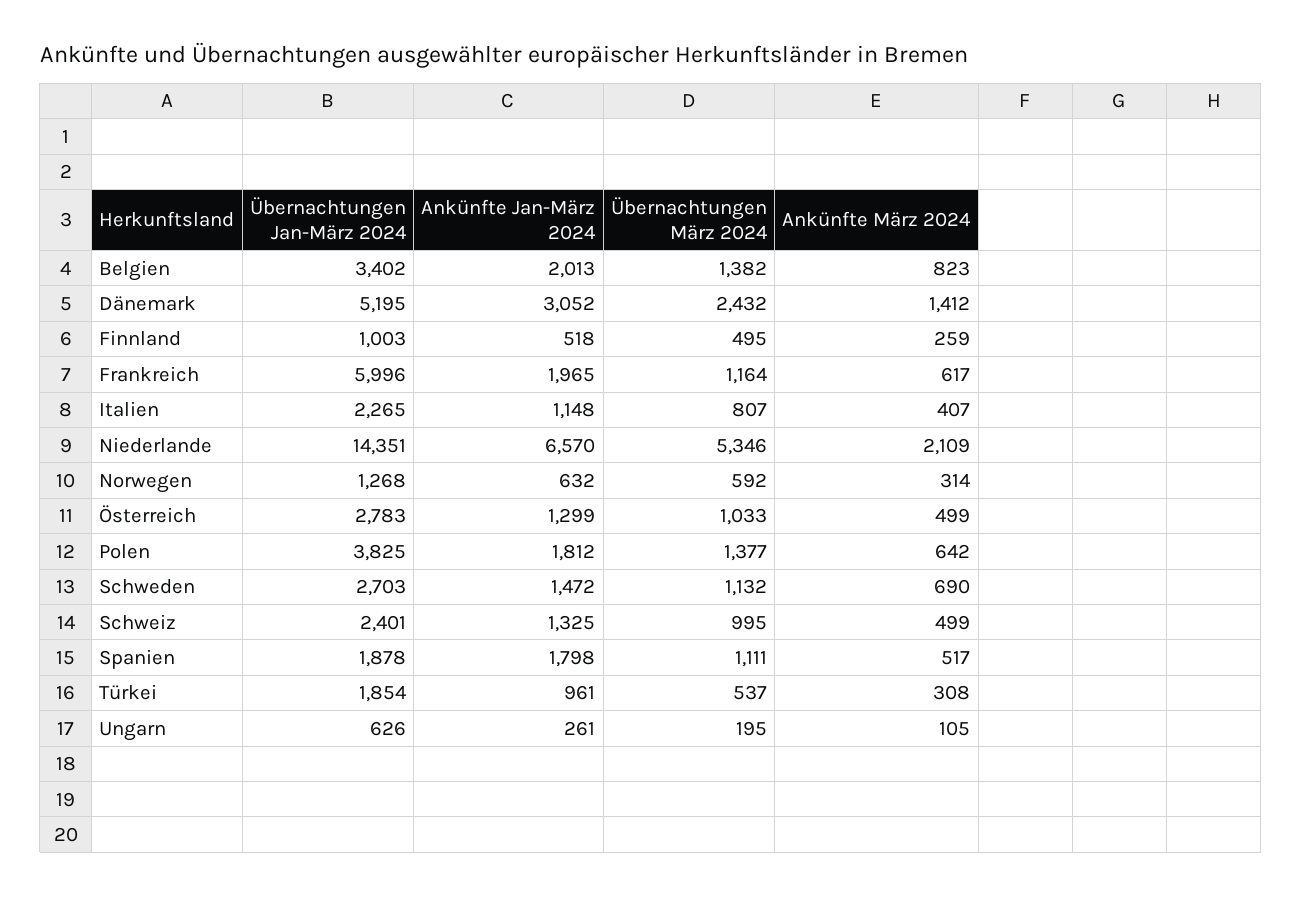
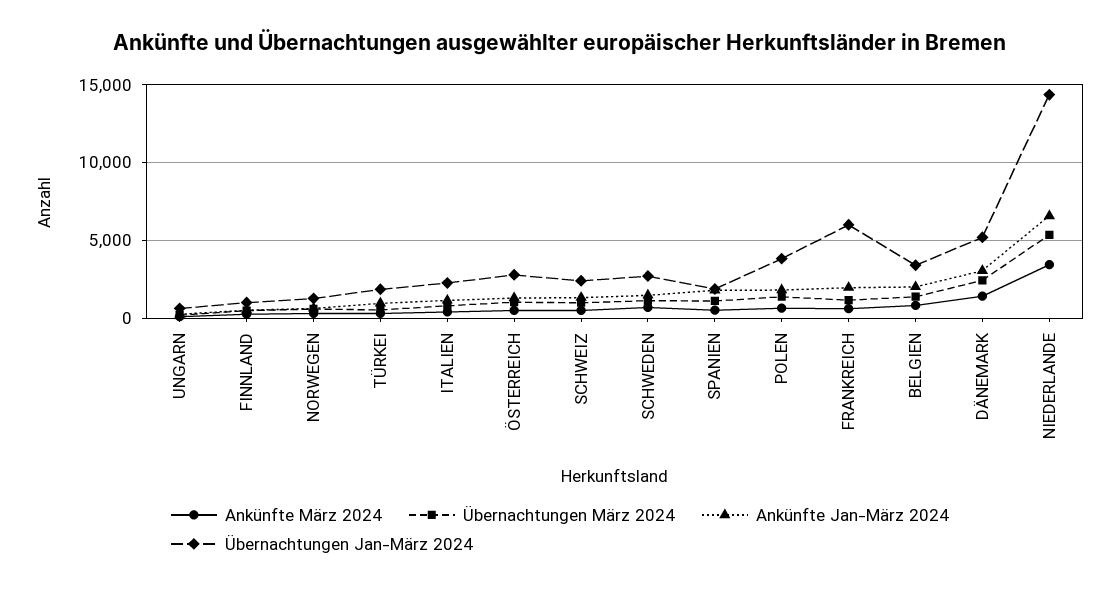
Ankünfte März 2024, Niederlande: 2109 -> 3500

